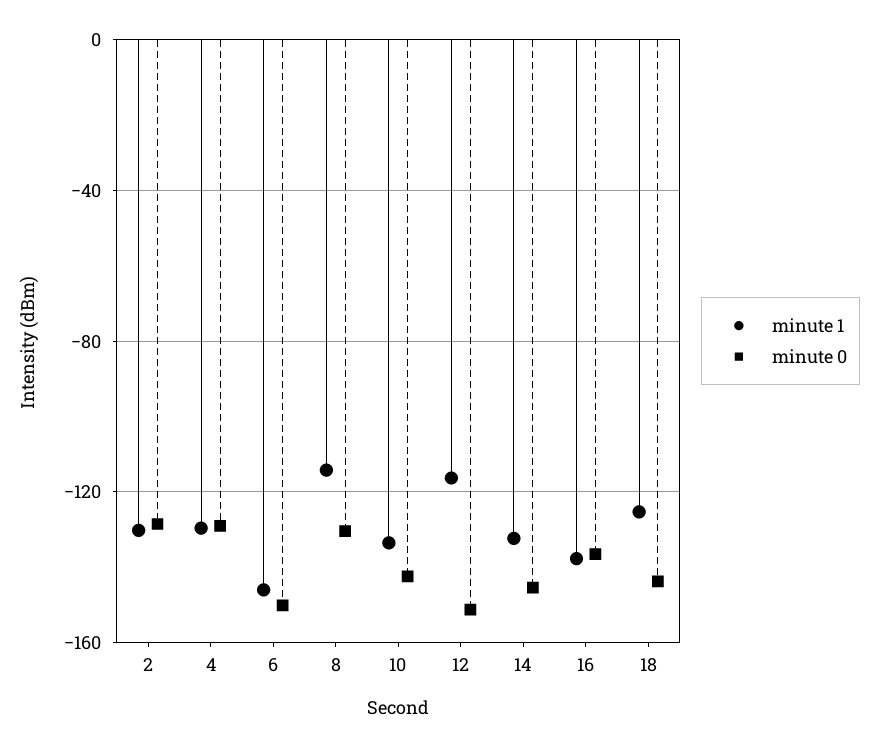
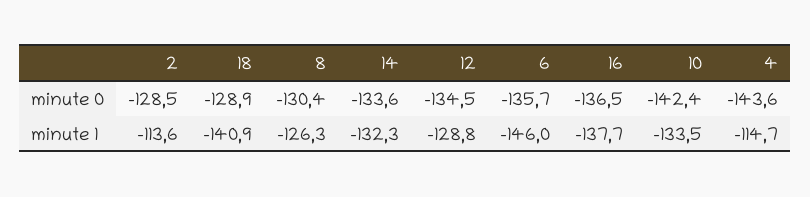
minute 1, 2: -130 -> -113.6
minute 1, 4: -130 -> -114.7
minute 0, 4: -130 -> -143.6
minute 0, 6: -150 -> -135.7
minute 1, 8: -115 -> -126.3
minute 1, 12: -115 -> -128.8
minute 0, 12: -150 -> -134.5
minute 0, 14: -145 -> -133.6
minute 1, 18: -125 -> -140.9
minute 0, 18: -145 -> -128.9

